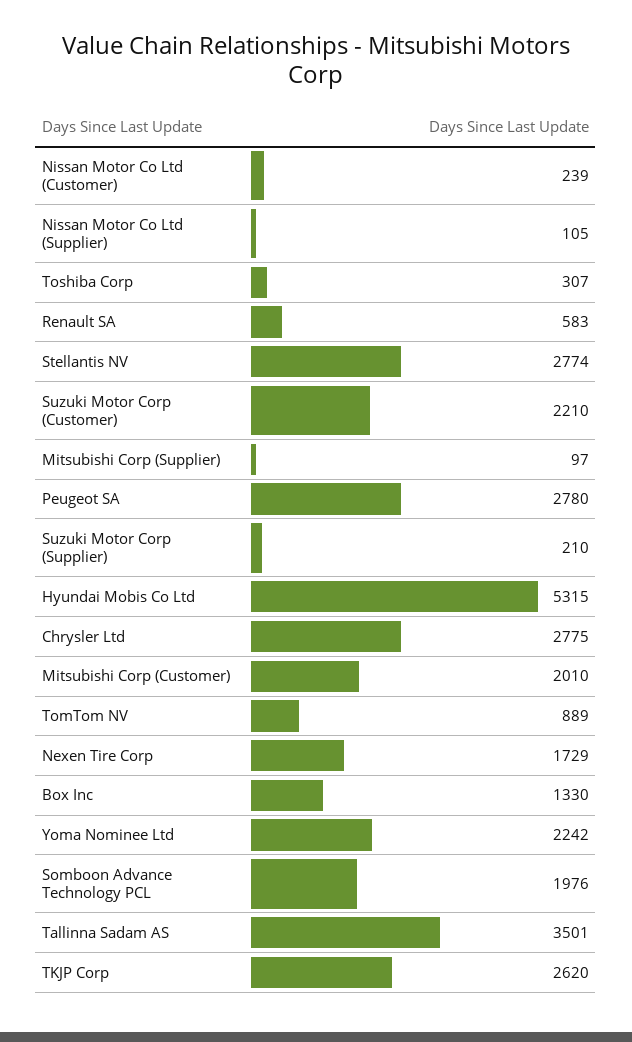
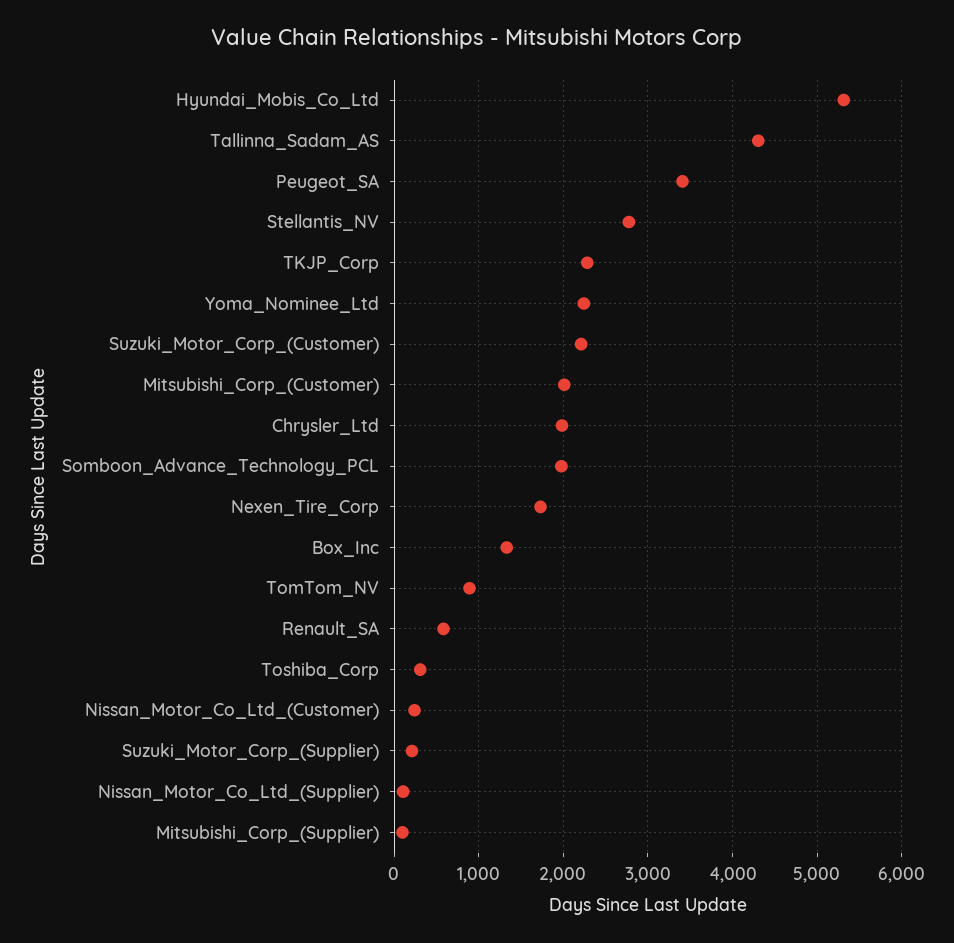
Peugeot SA: 2780 -> 3400
Chrysler Ltd: 2775 -> 2000
Tallinna Sadam AS: 3501 -> 4300
TKJP Corp: 2620 -> 2300

